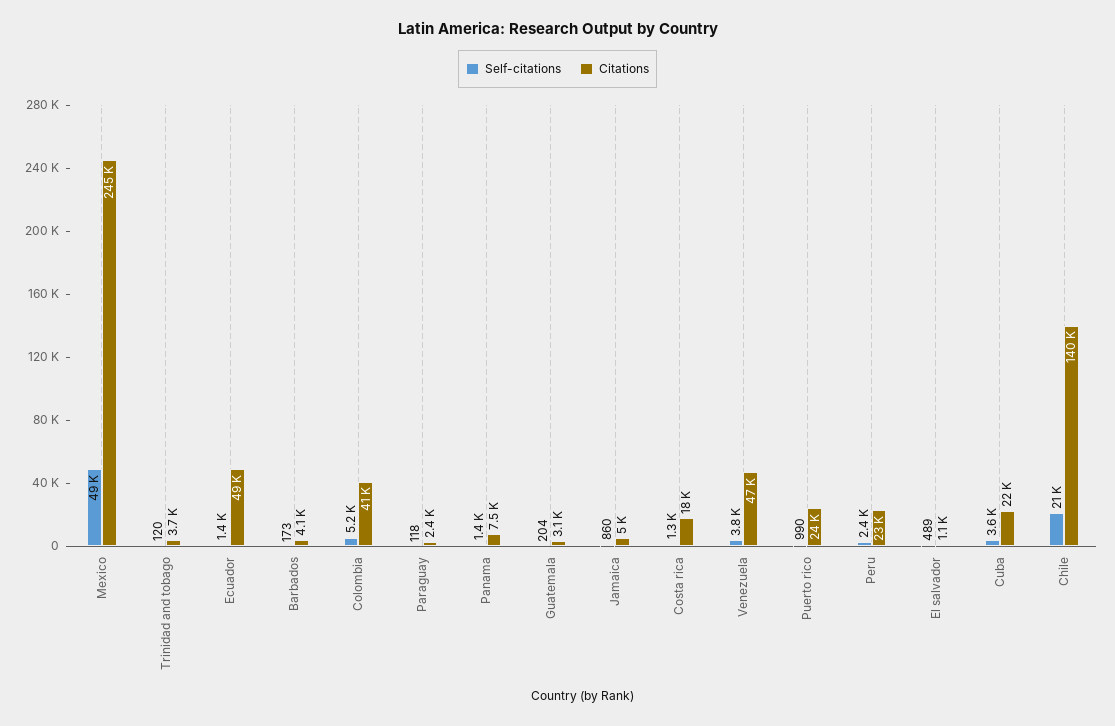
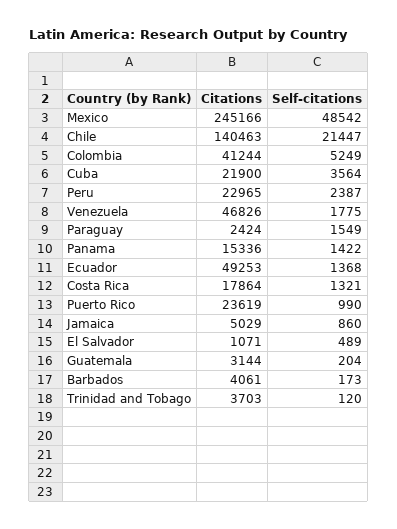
Self-citations, Paraguay: 118 -> 1549
Citations, Panama: 7500 -> 15336
Self-citations, Venezuela: 3800 -> 1775

